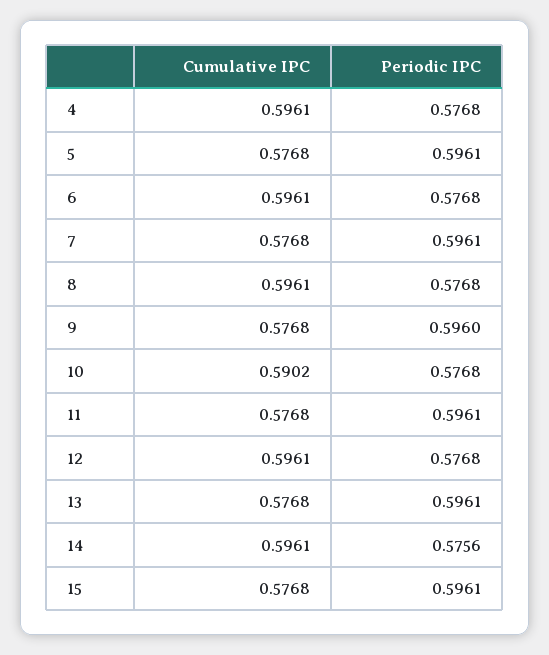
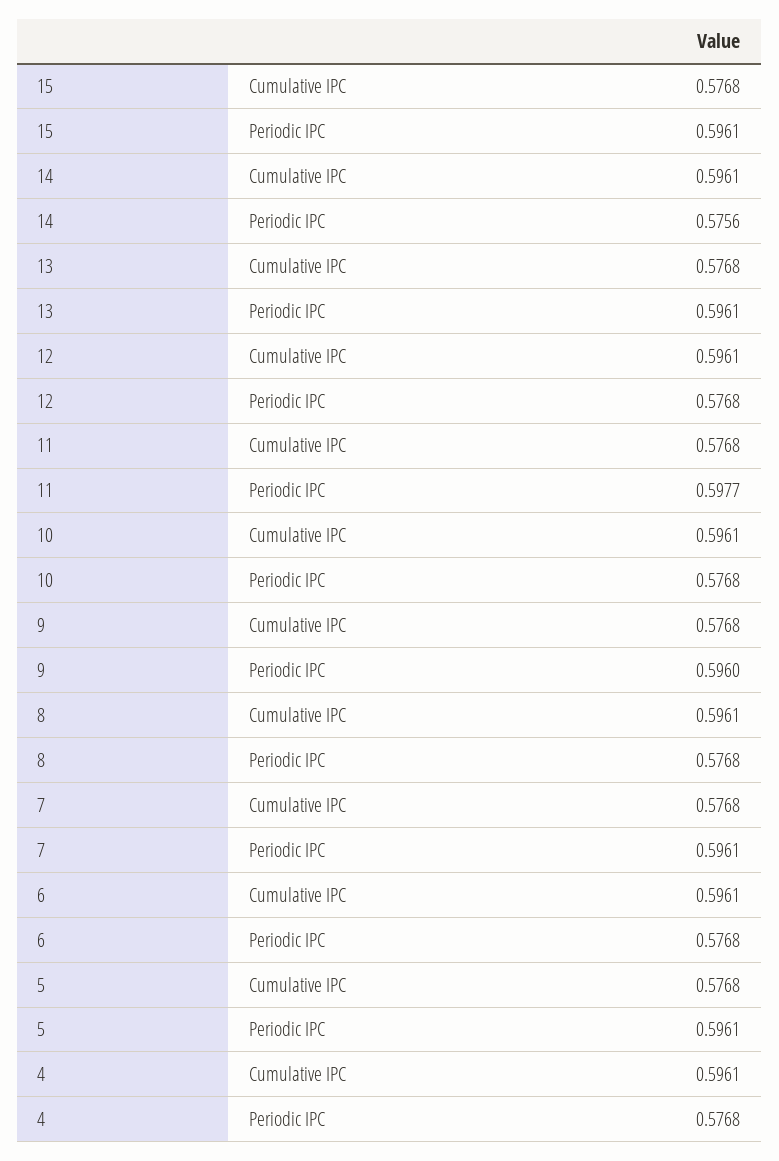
Cumulative IPC, 10: 0.5902 -> 0.5961
Periodic IPC, 11: 0.5961 -> 0.5977

